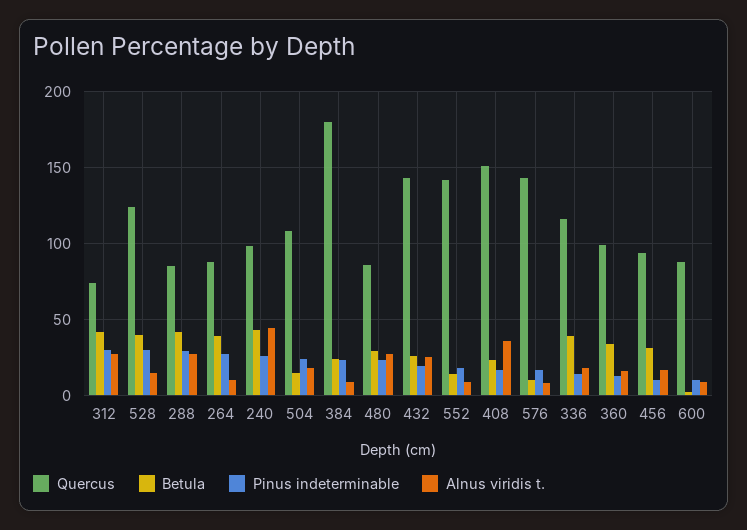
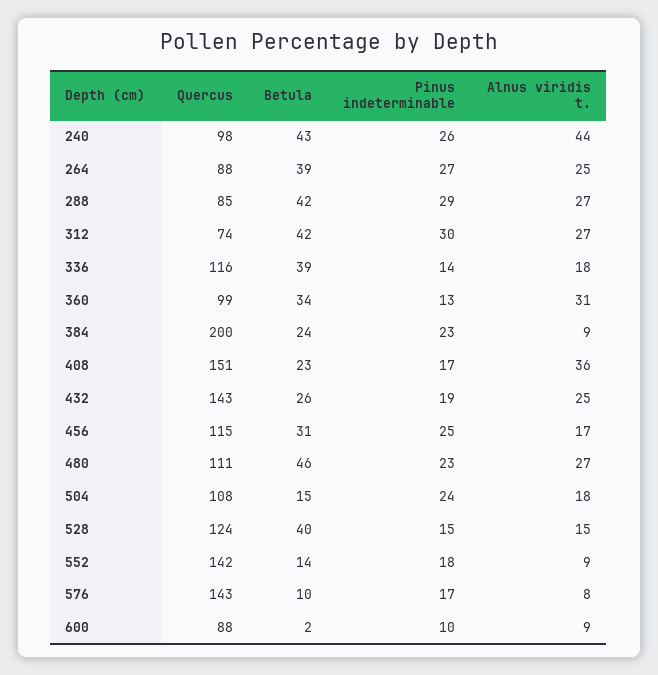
Pinus indeterminable, 528: 30 -> 15
Alnus viridis t., 264: 10 -> 25
Quercus, 384: 180 -> 200
Quercus, 480: 85 -> 111
Betula, 480: 30 -> 46
Alnus viridis t., 360: 15 -> 31
Quercus, 456: 95 -> 115
Pinus indeterminable, 456: 10 -> 25

